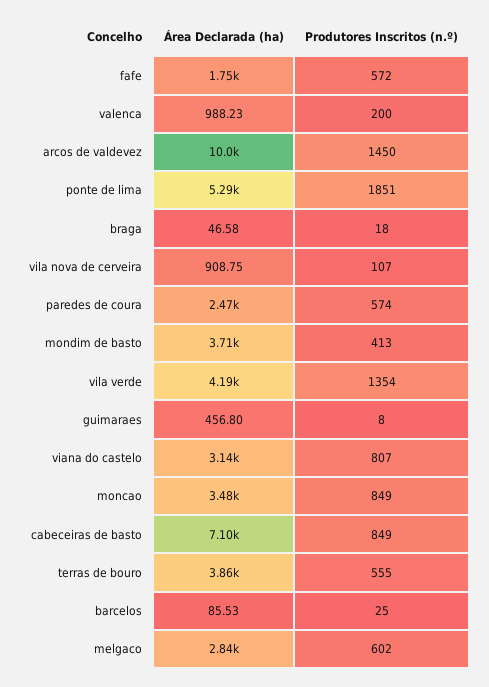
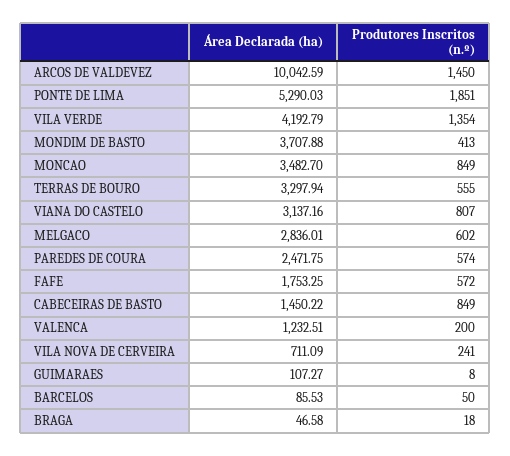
Área Declarada (ha), valenca: 988.23 -> 1232.51
Área Declarada (ha), vila nova de cerveira: 908.75 -> 711.09
Produtores Inscritos (n.º), vila nova de cerveira: 107 -> 241
Área Declarada (ha), guimaraes: 456.8 -> 107.27
Área Declarada (ha), cabeceiras de basto: 7100 -> 1450.22
Área Declarada (ha), terras de bouro: 3860 -> 3297.94
Produtores Inscritos (n.º), barcelos: 25 -> 50

